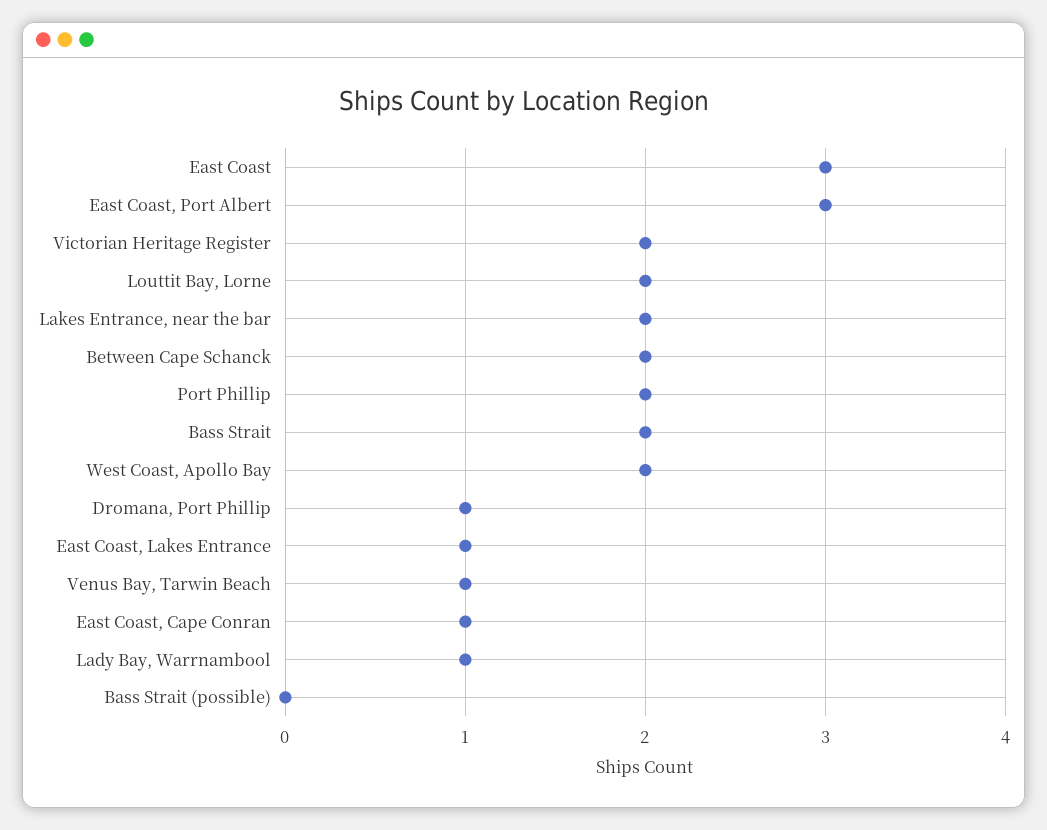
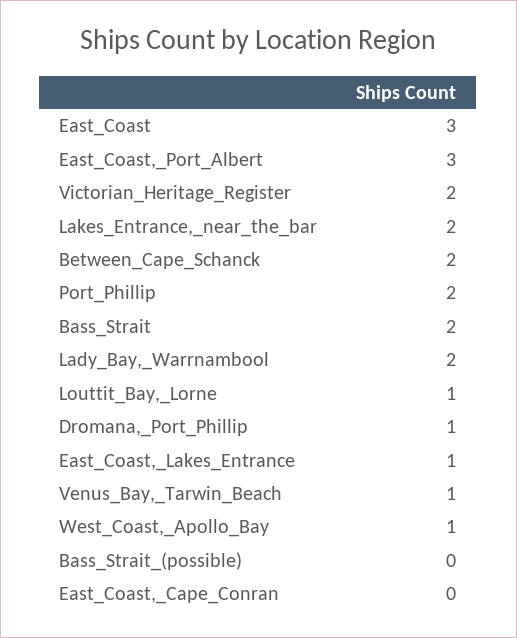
Louttit Bay, Lorne: 2 -> 1
West Coast, Apollo Bay: 2 -> 1
East Coast, Cape Conran: 1 -> 0
Lady Bay, Warrnambool: 1 -> 2

